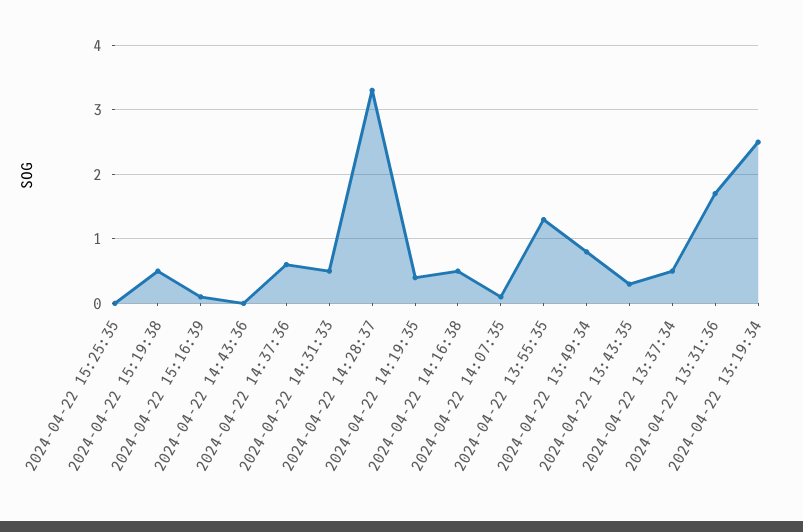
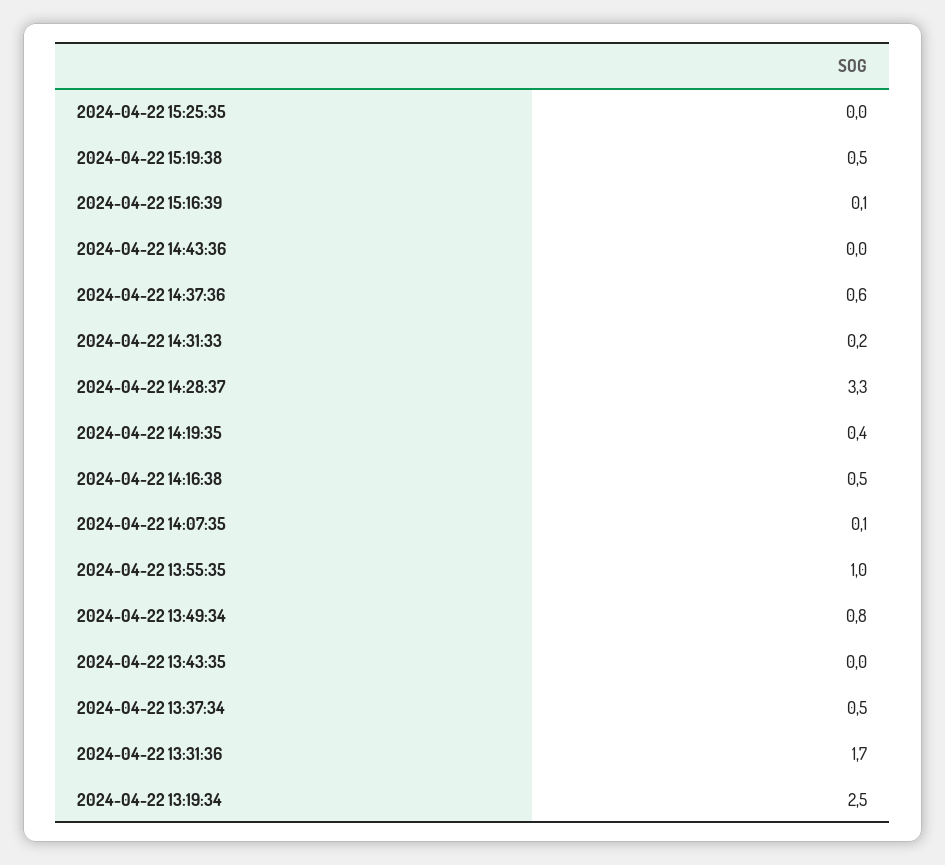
2024-04-22 14:31:33: 0.5 -> 0.2
2024-04-22 13:55:35: 1.3 -> 1
2024-04-22 13:43:35: 0.3 -> 0

